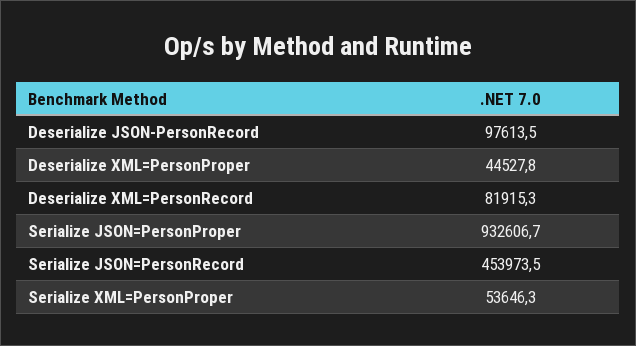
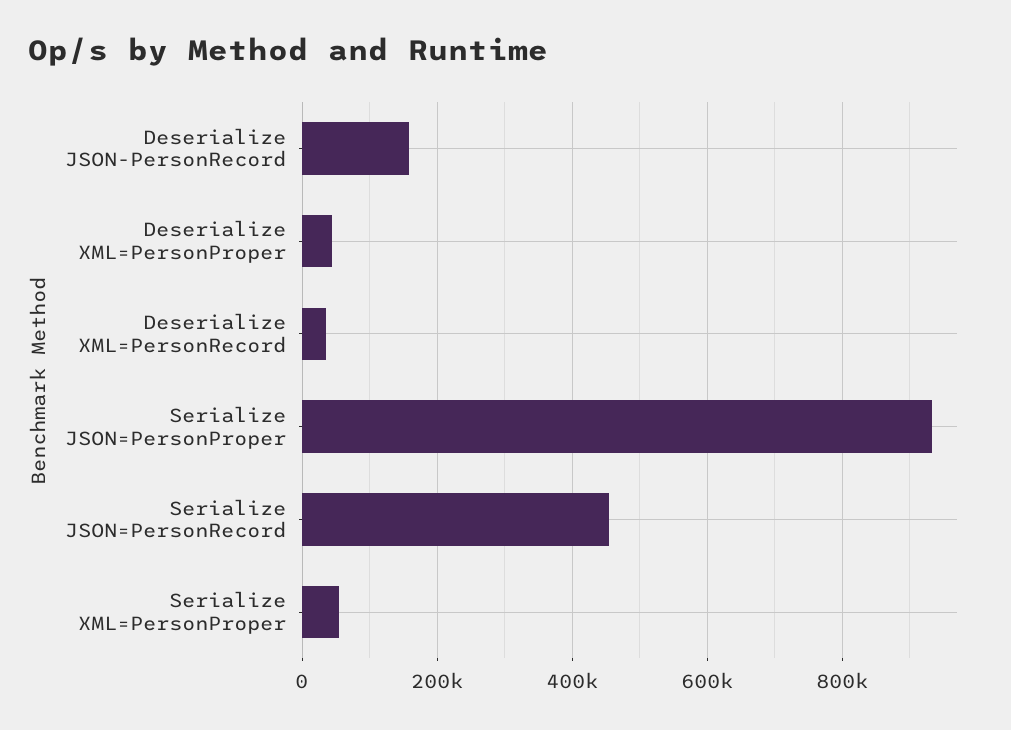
Deserialize JSON-PersonRecord: 97613.5 -> 160000
Deserialize XML=PersonRecord: 81915.3 -> 40000

